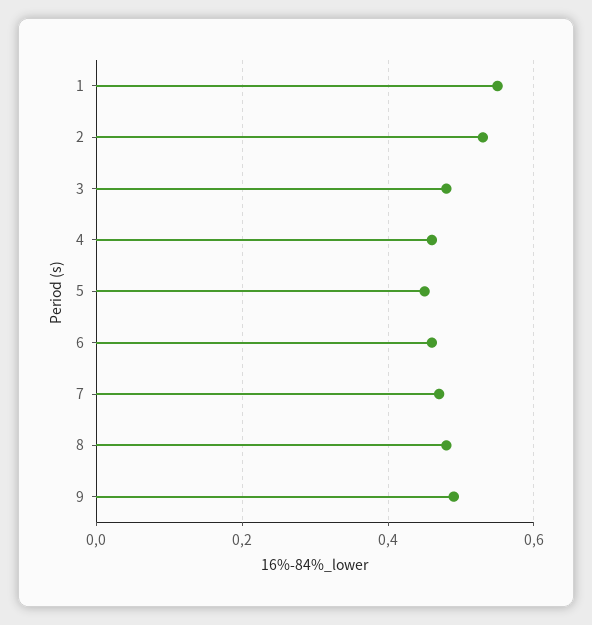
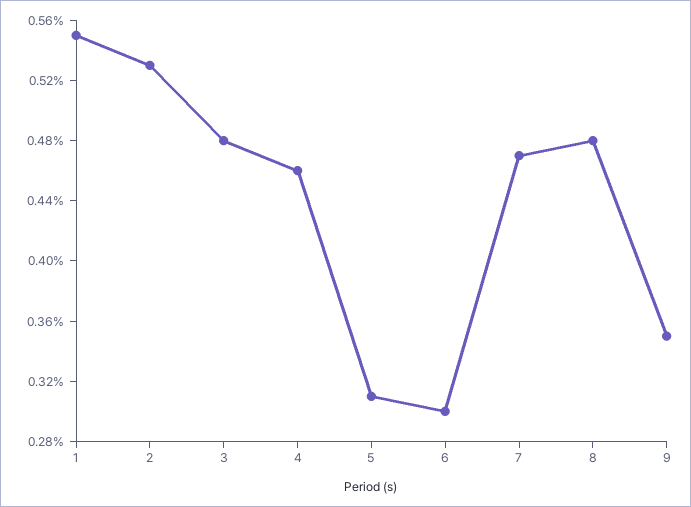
5: 0.45 -> 0.31
6: 0.45 -> 0.3
9: 0.5 -> 0.35

